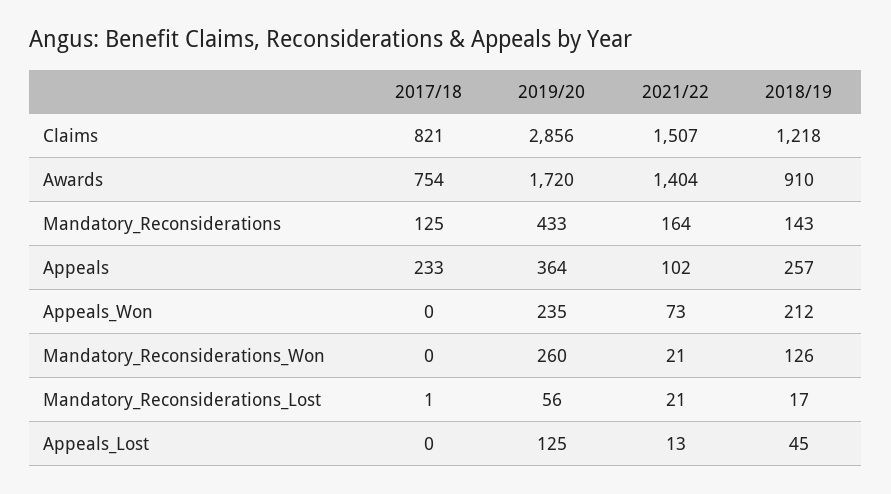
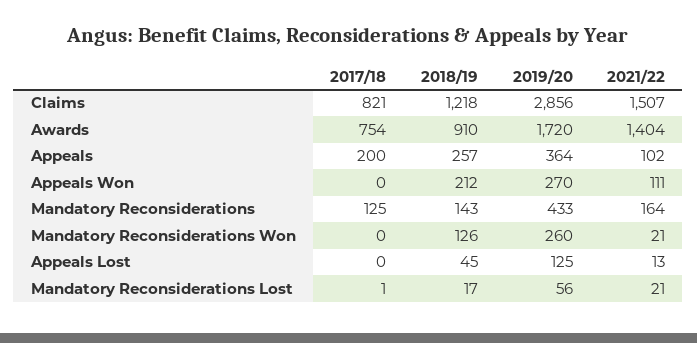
2017/18, Appeals: 233 -> 200
2019/20, Appeals_Won: 235 -> 270
2021/22, Appeals_Won: 73 -> 111

